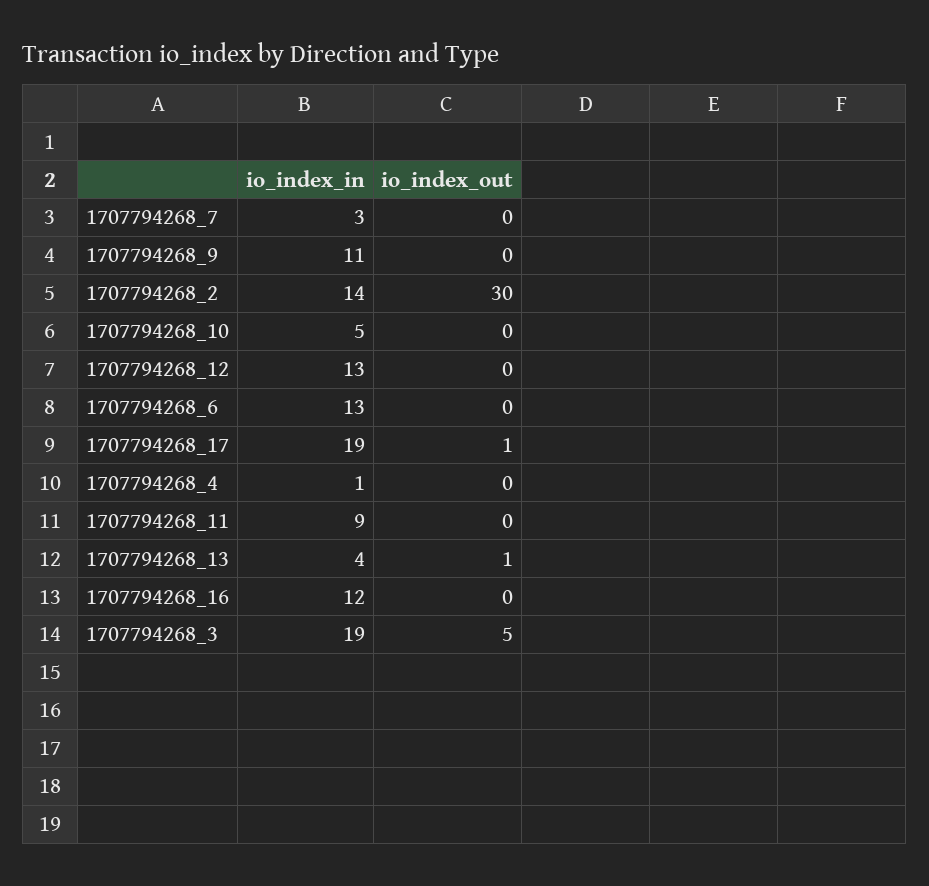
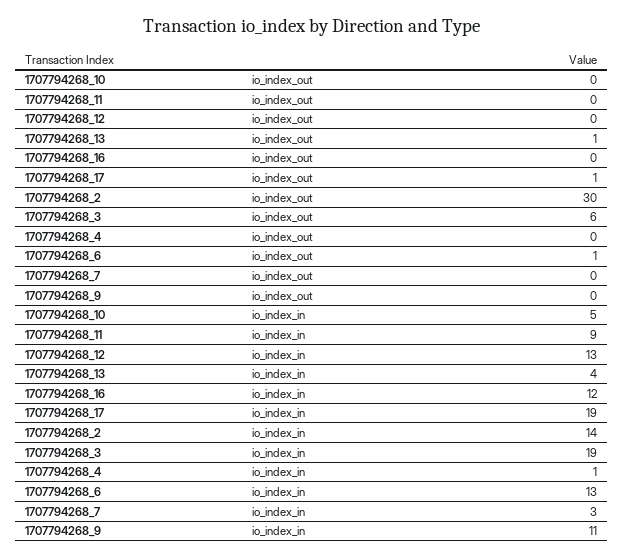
io_index_out, 1707794268_6: 0 -> 1
io_index_out, 1707794268_3: 5 -> 6

